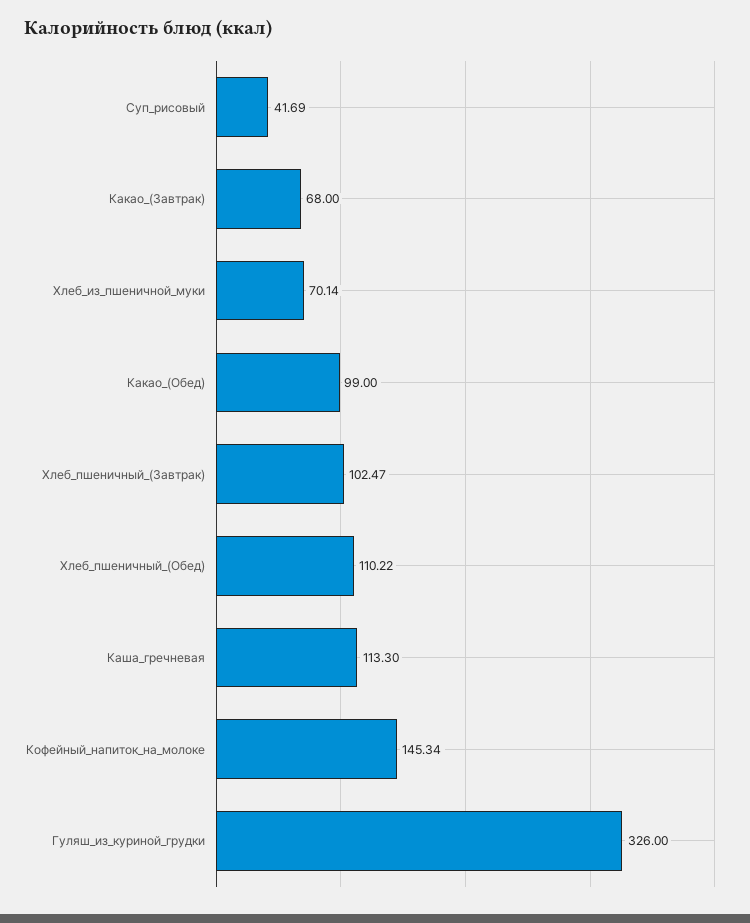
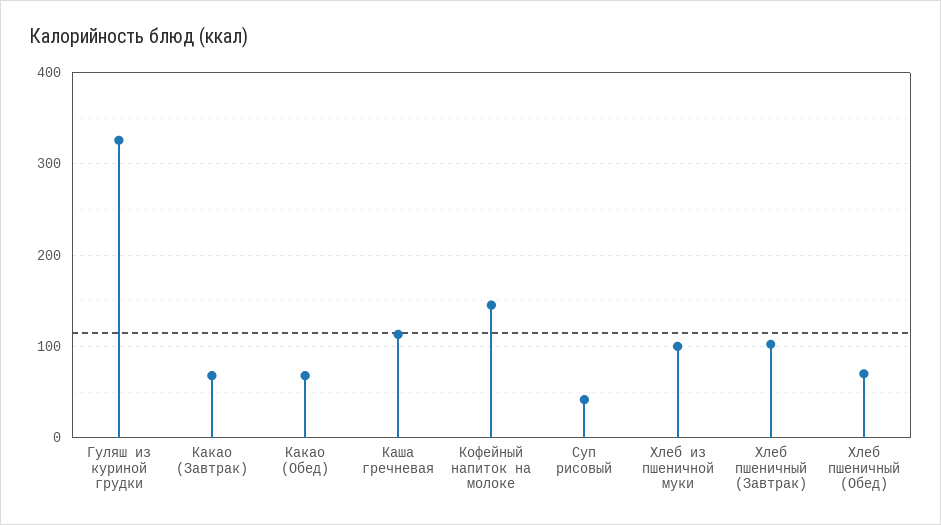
Хлеб_из_пшеничной_муки: 70.14 -> 100
Какао_(Обед): 99 -> 70
Хлеб_пшеничный_(Обед): 110.22 -> 70

